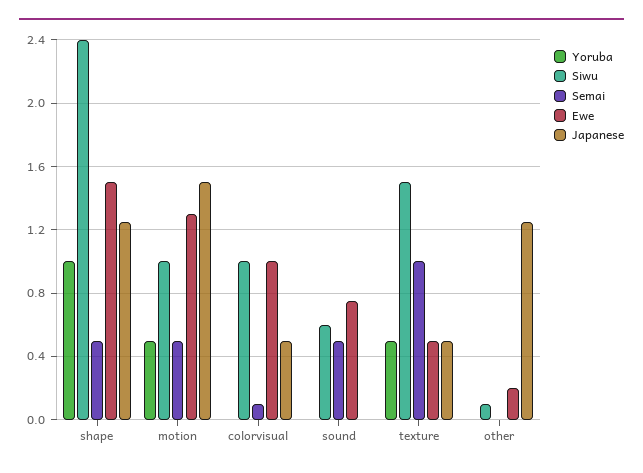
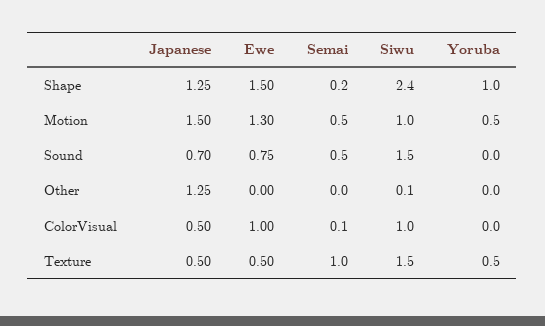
Semai, shape: 0.5 -> 0.2
Siwu, sound: 0.6 -> 1.5
Japanese, sound: 0 -> 0.7
Ewe, other: 0.2 -> 0

